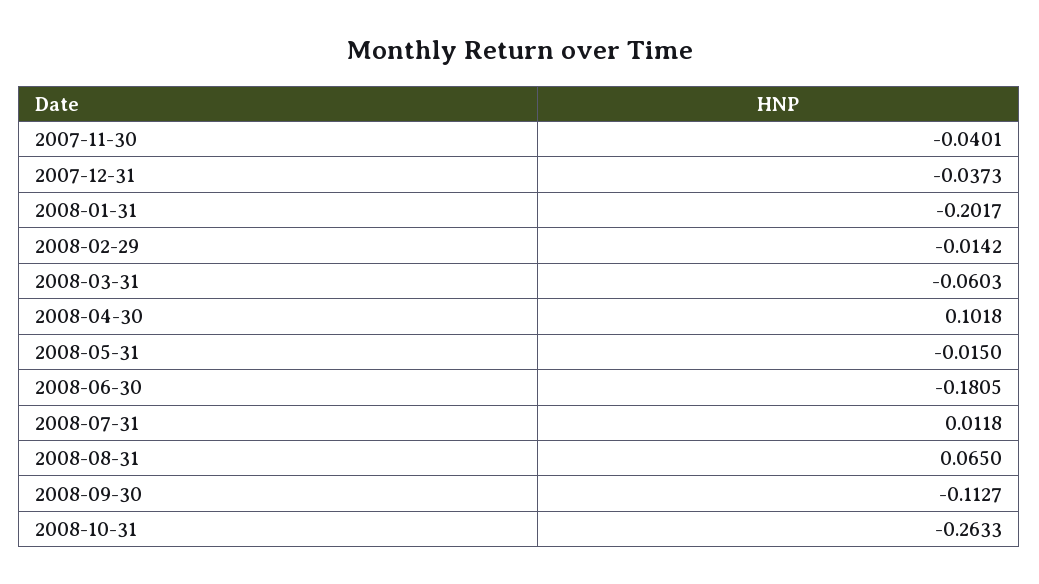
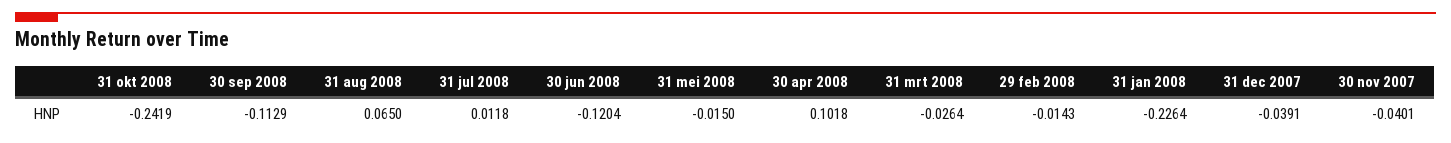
2007-12-31: -0.0373 -> -0.0391
2008-01-31: -0.2017 -> -0.2264
2008-02-29: -0.0142 -> -0.0143
2008-03-31: -0.0603 -> -0.0264
2008-06-30: -0.1805 -> -0.1204
2008-09-30: -0.1127 -> -0.1129
2008-10-31: -0.2633 -> -0.2419

